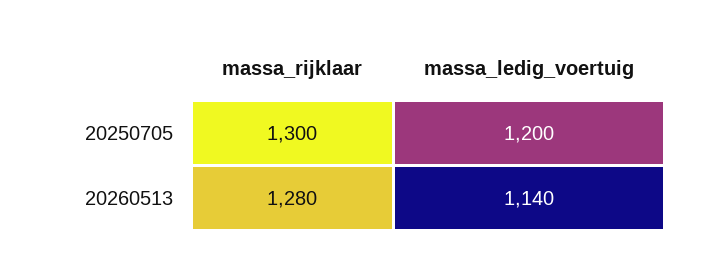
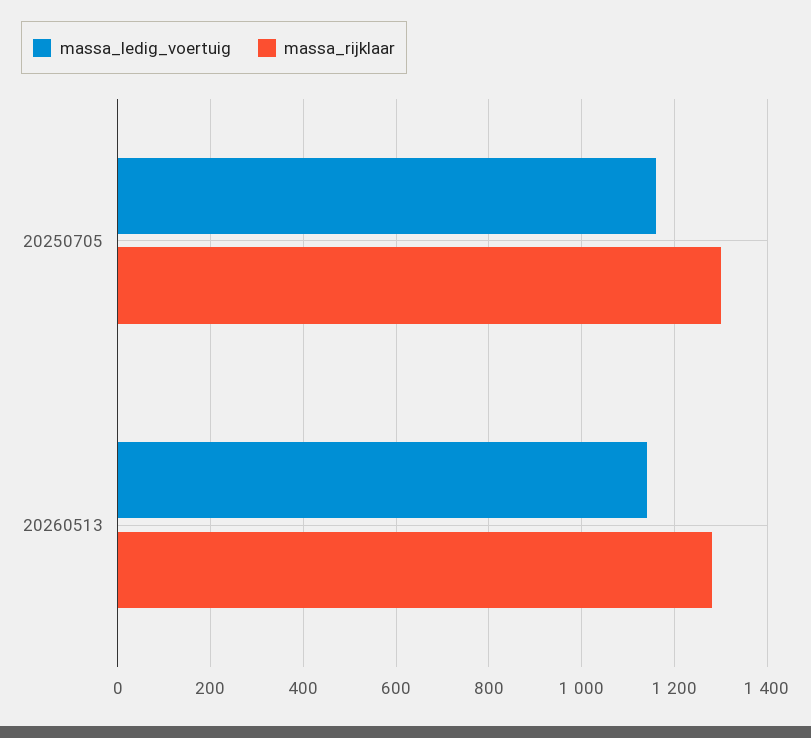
massa_ledig_voertuig, 20250705: 1200 -> 1160

